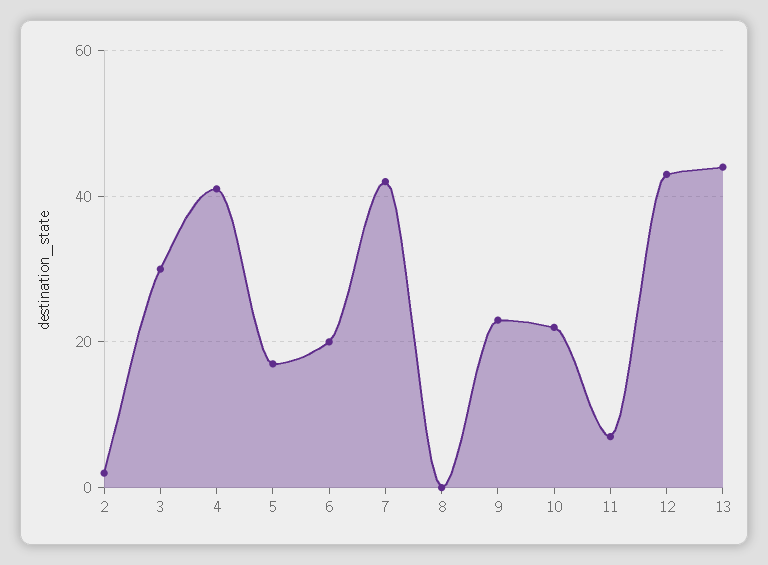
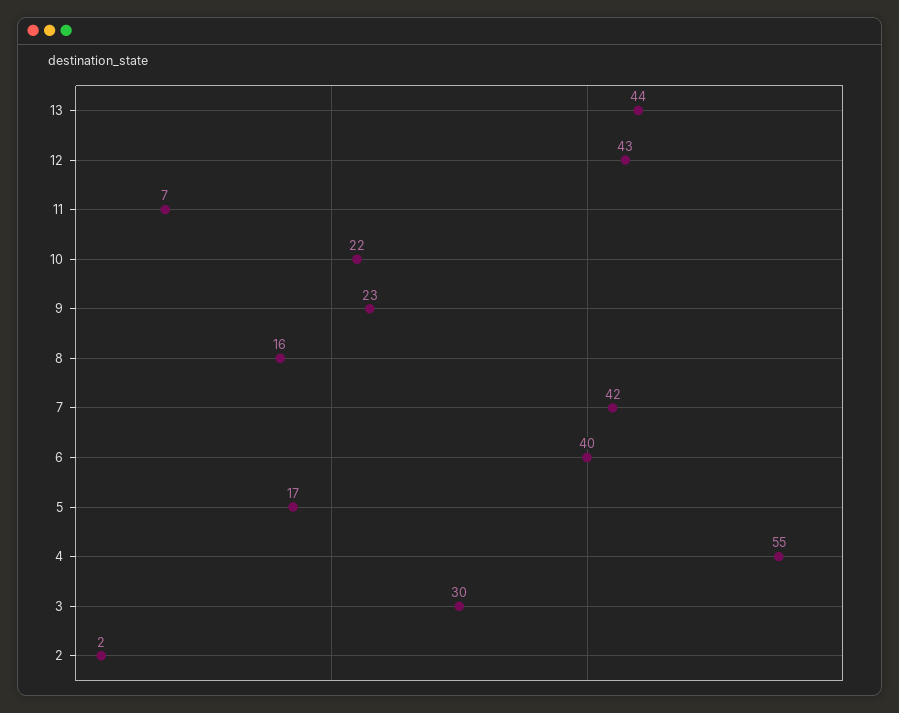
4: 40 -> 55
6: 20 -> 40
8: 0 -> 16

